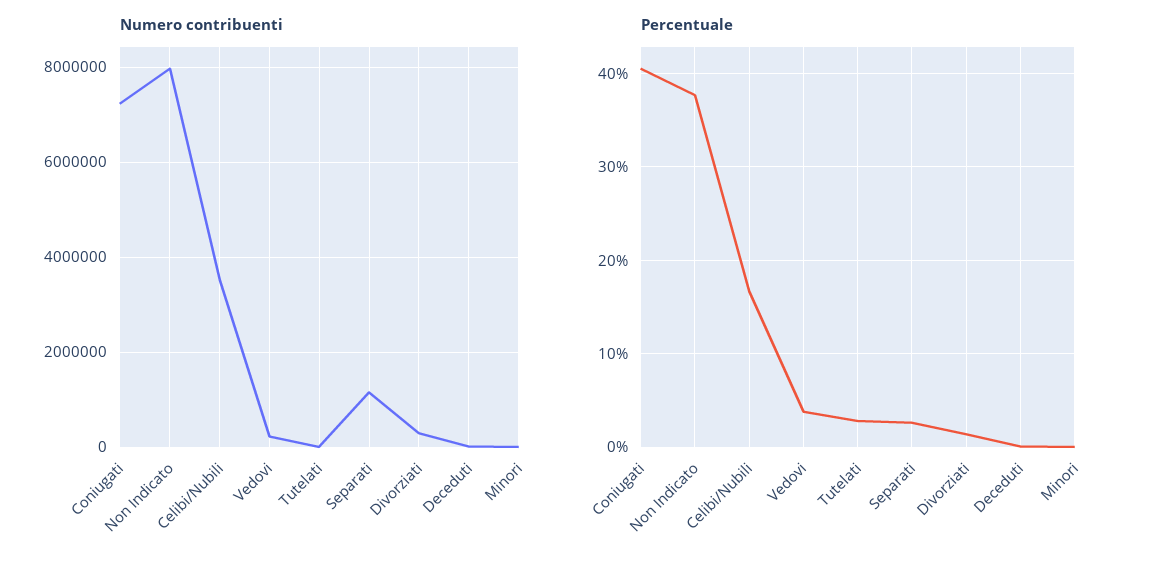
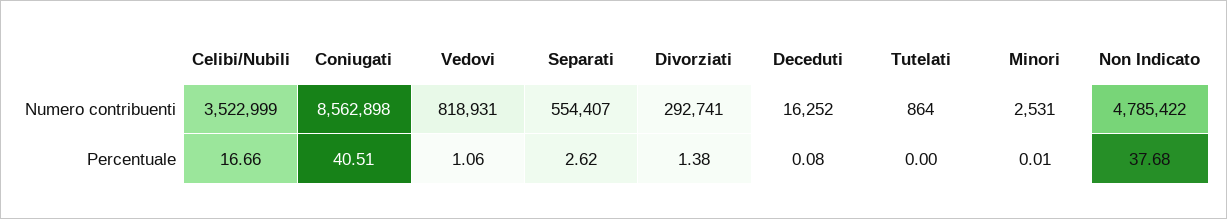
Numero contribuenti, Coniugati: 7200000 -> 8562898
Numero contribuenti, Non Indicato: 8000000 -> 4785422
Numero contribuenti, Vedovi: 200000 -> 818931
Numero contribuenti, Separati: 1200000 -> 554407
Percentuale, Vedovi: 4 -> 1.06
Percentuale, Tutelati: 3 -> 0

